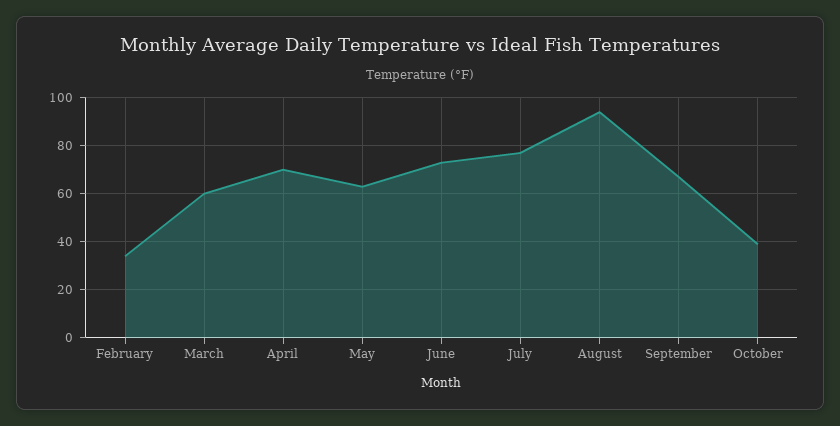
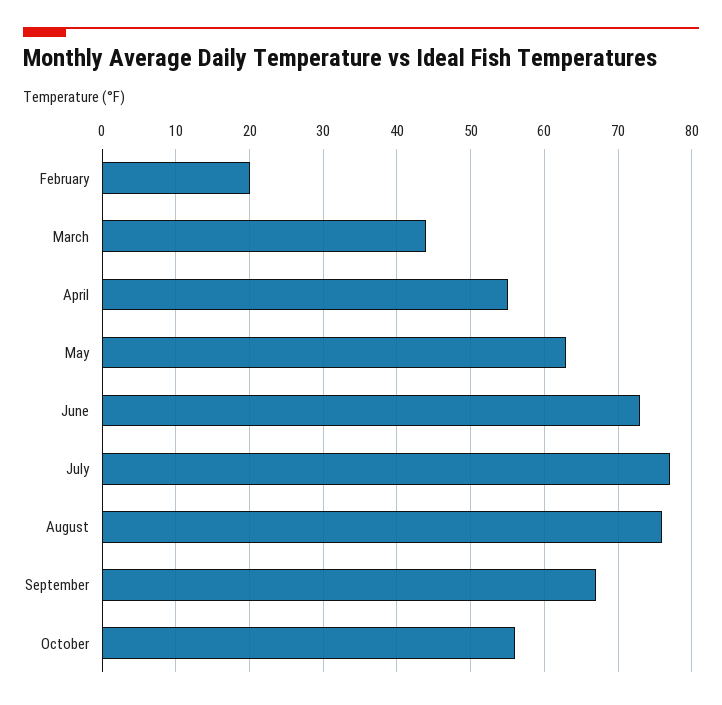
February: 35 -> 20
March: 60 -> 44
April: 70 -> 55
August: 95 -> 76
October: 40 -> 56

